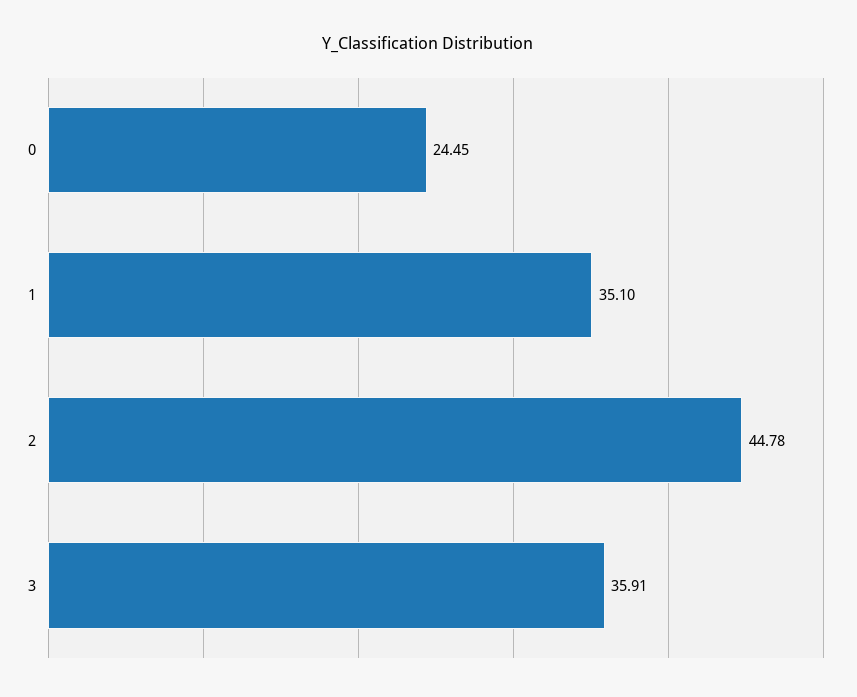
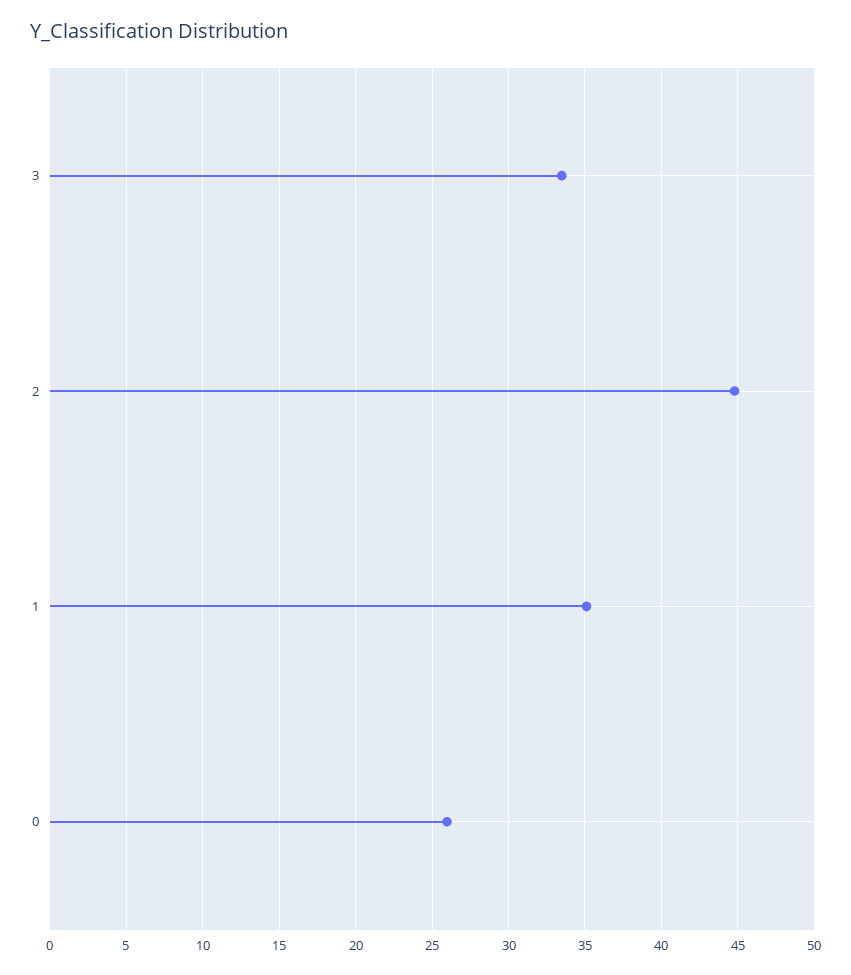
0: 24.45 -> 26
3: 35.91 -> 33.5

